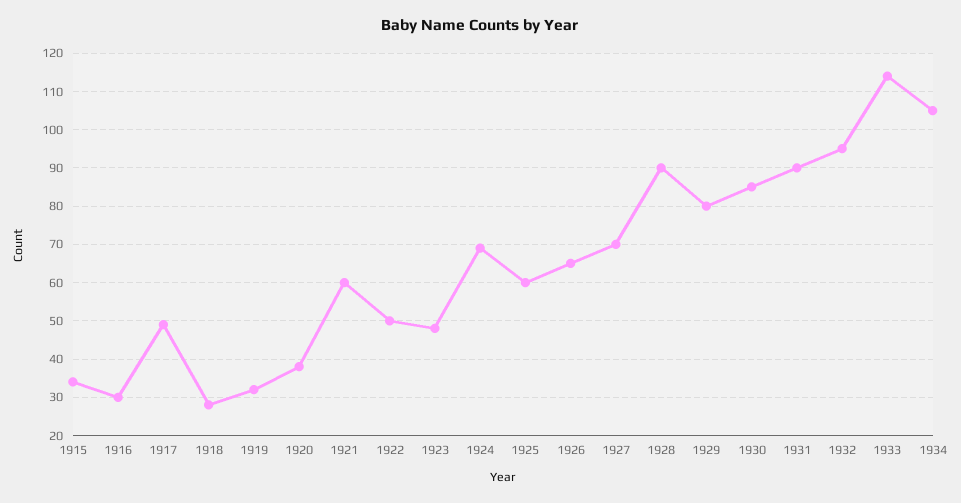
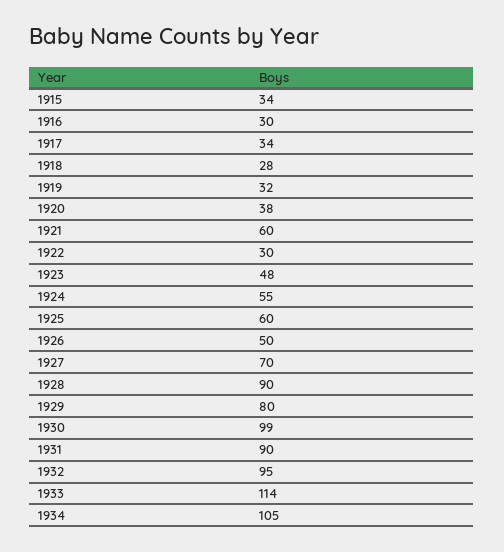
1917: 50 -> 34
1922: 50 -> 30
1924: 70 -> 55
1926: 65 -> 50
1930: 85 -> 99

